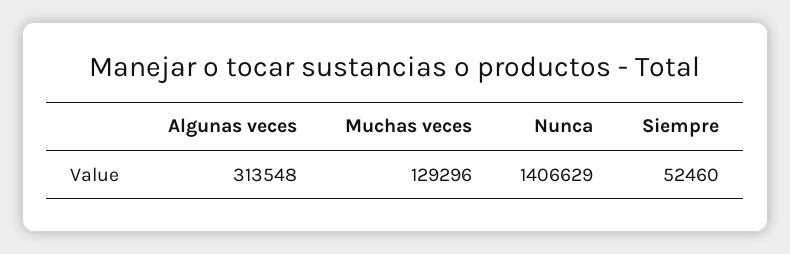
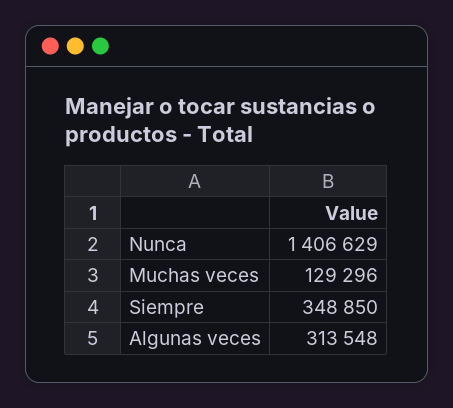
Siempre: 52460 -> 348850

